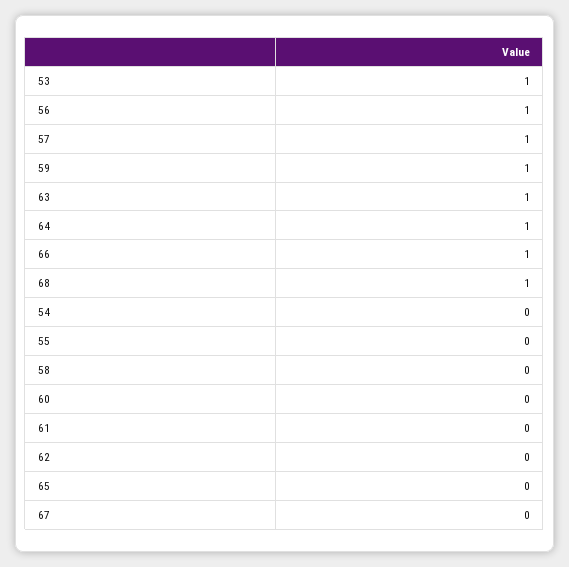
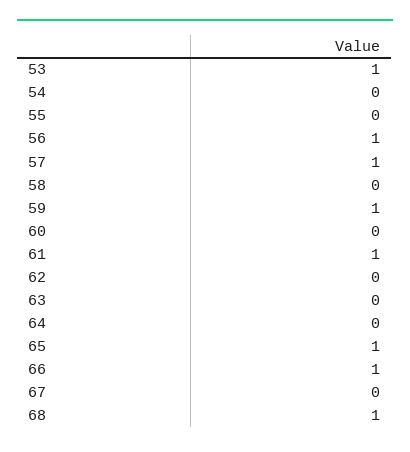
63: 1 -> 0
64: 1 -> 0
61: 0 -> 1
65: 0 -> 1

